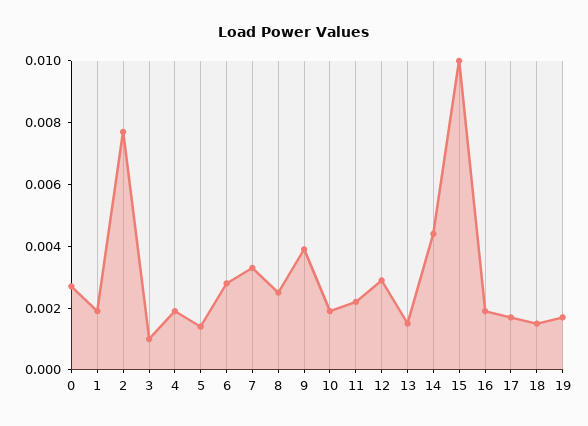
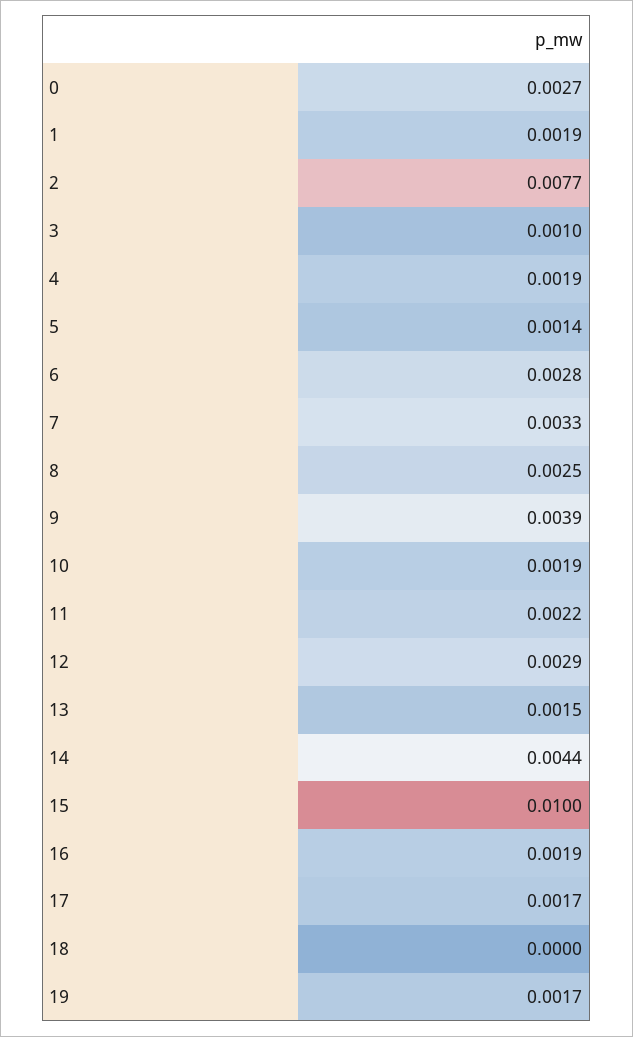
18: 0.0015 -> 0

